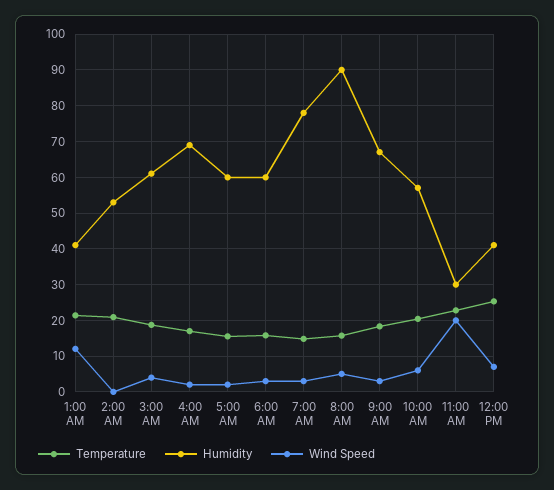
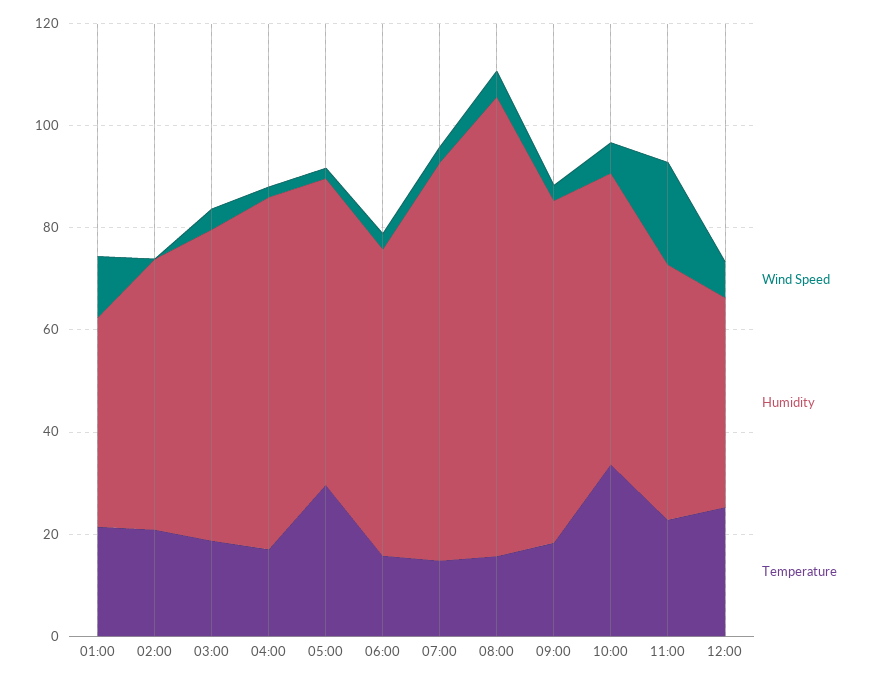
Temperature, 5:00 AM: 16 -> 30
Temperature, 10:00 AM: 20 -> 35
Humidity, 11:00 AM: 30 -> 50

